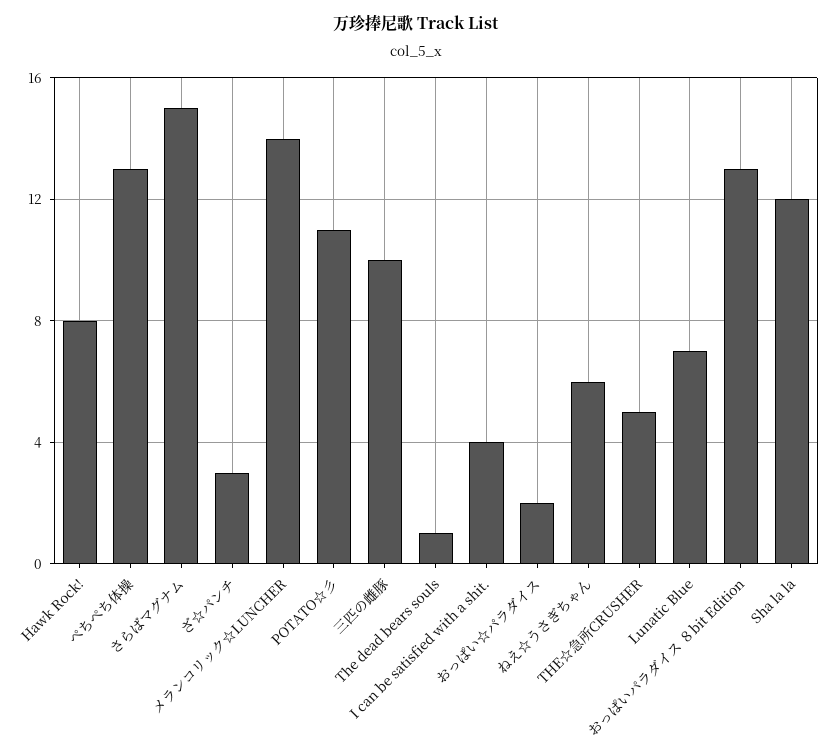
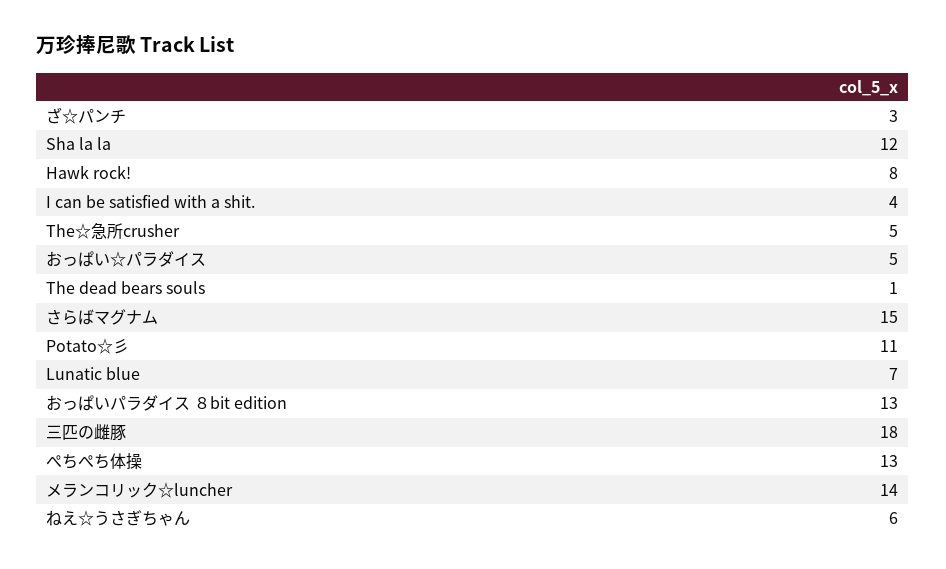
三匹の雌豚: 10 -> 18
おっぱい☆パラダイス: 2 -> 5

